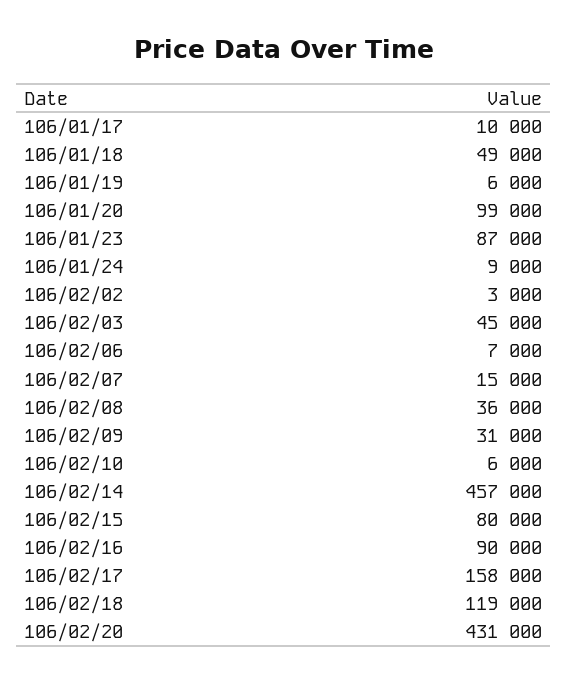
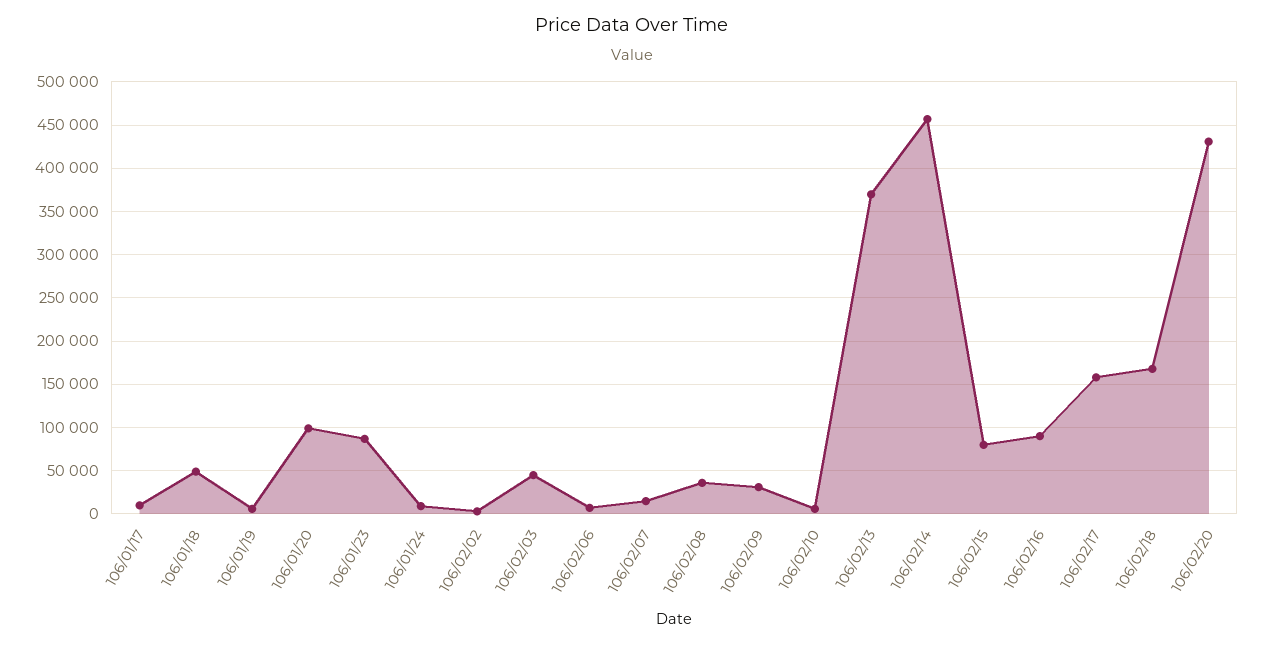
106/02/18: 119000 -> 170000
106/02/13: none -> 370000

